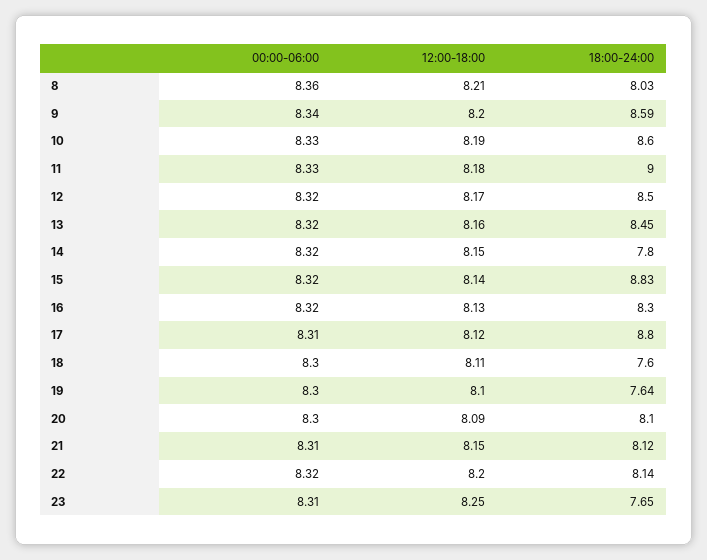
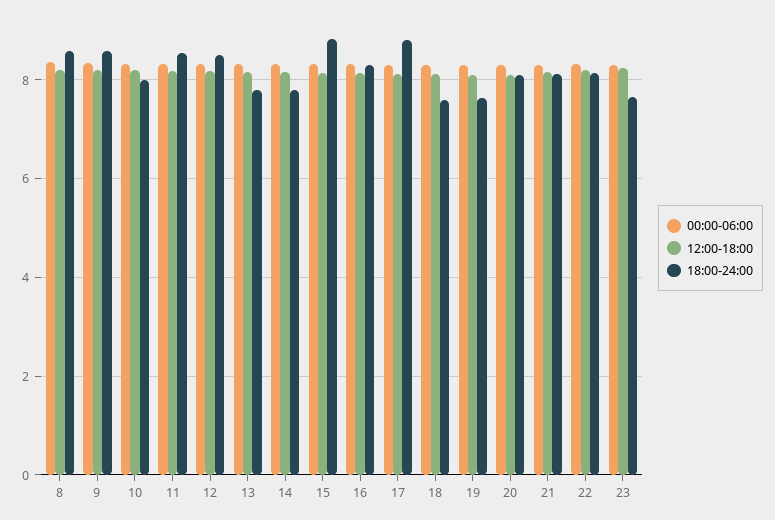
18:00-24:00, 8: 8.03 -> 8.6
18:00-24:00, 10: 8.6 -> 8
18:00-24:00, 11: 9 -> 8.6
18:00-24:00, 13: 8.45 -> 7.8

